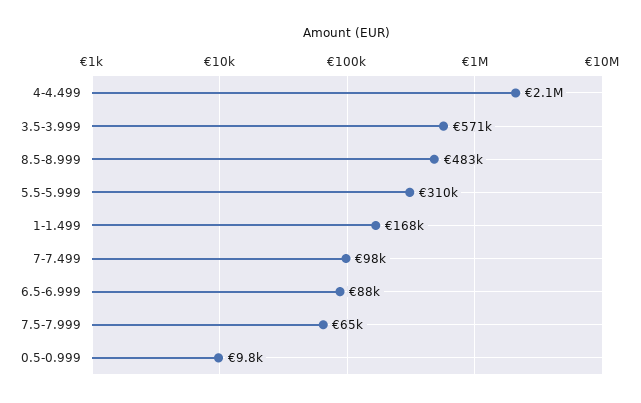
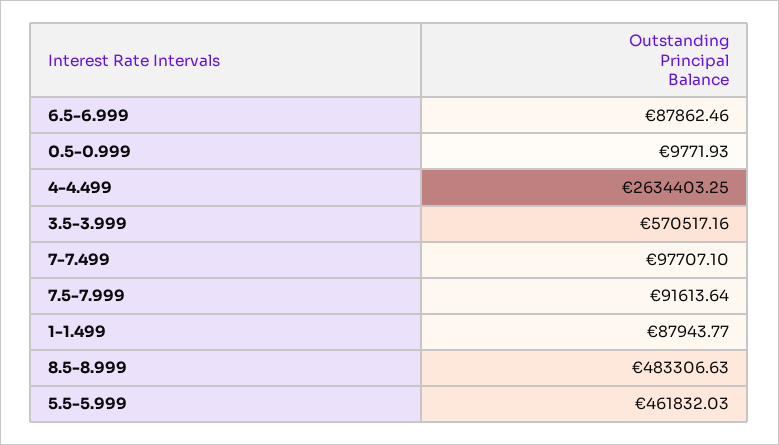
4-4.499: 2100000 -> 2634403.25
5.5-5.999: 310000 -> 461832.03
1-1.499: 168000 -> 87943.77
7.5-7.999: 65000 -> 91613.64

